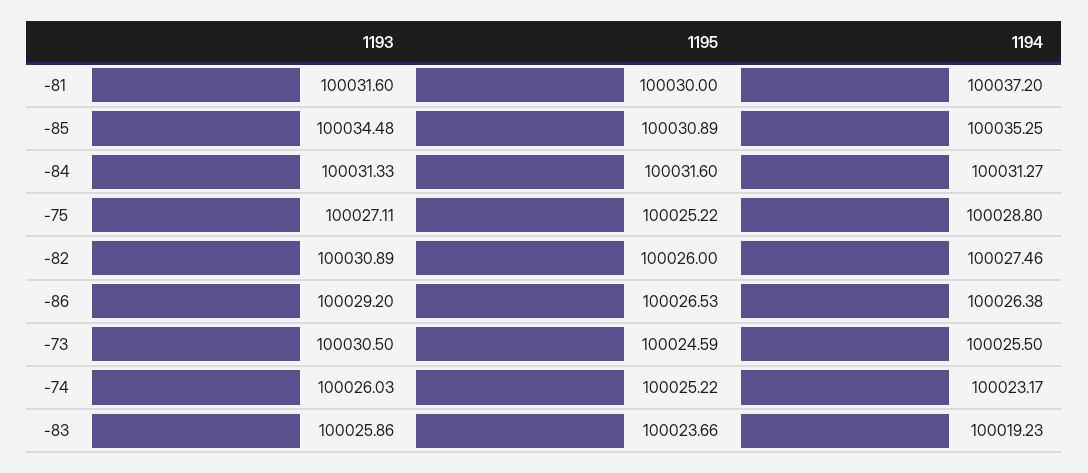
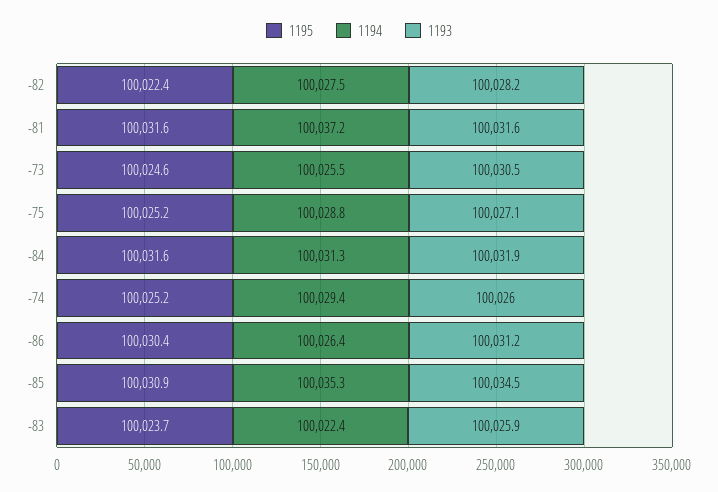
1195, -81: 100030 -> 100031.6
1193, -84: 100031.33 -> 100031.9
1193, -82: 100030.89 -> 100028.2
1195, -82: 100026 -> 100022.4
1193, -86: 100029.2 -> 100031.2
1195, -86: 100026.53 -> 100030.4
1194, -74: 100023.17 -> 100029.4
1194, -83: 100019.23 -> 100022.4

